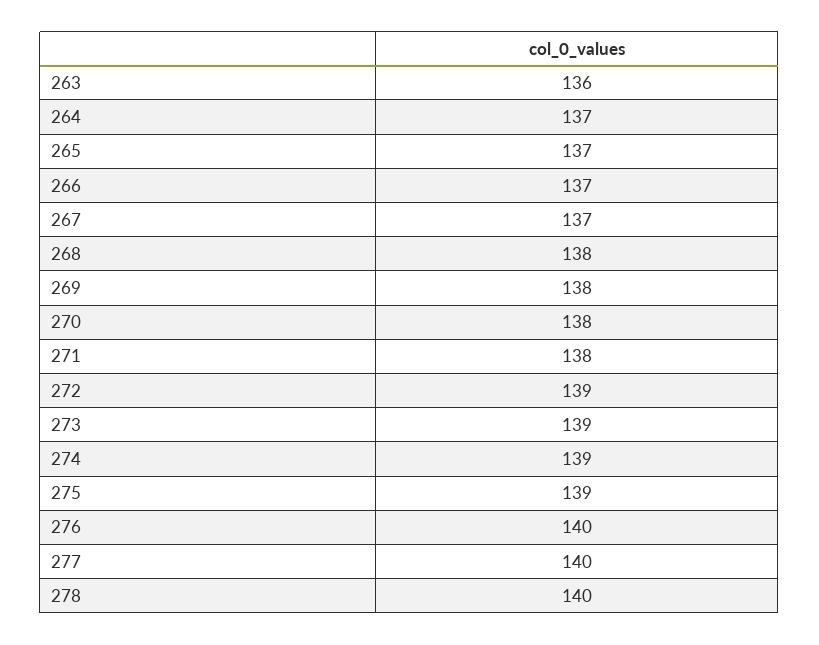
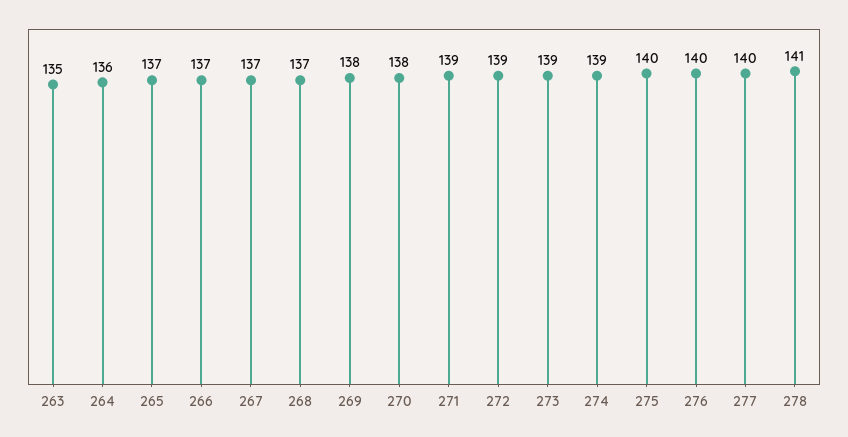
263: 136 -> 135
264: 137 -> 136
268: 138 -> 137
271: 138 -> 139
275: 139 -> 140
278: 140 -> 141

